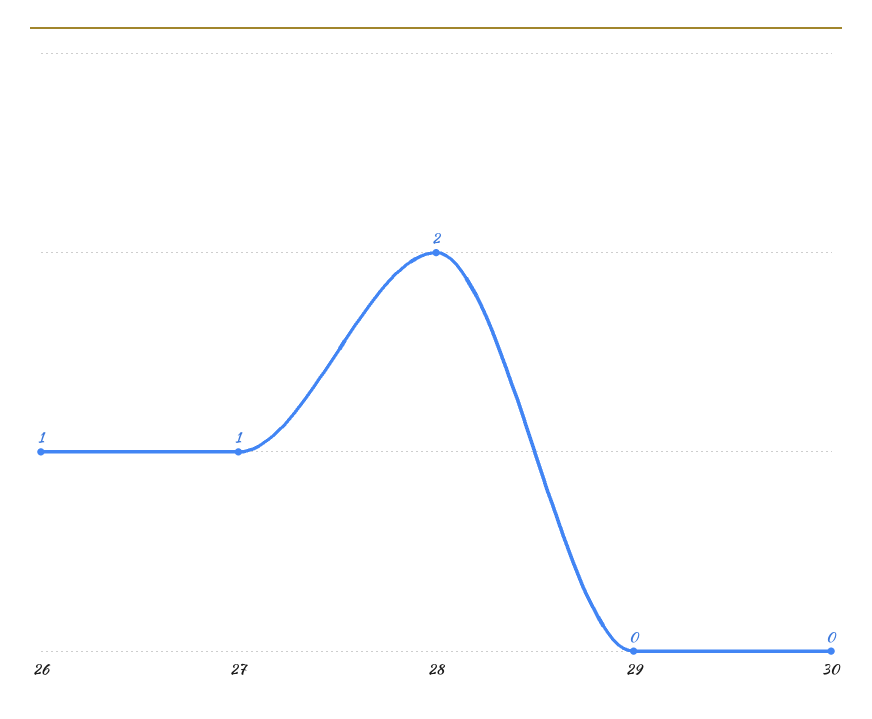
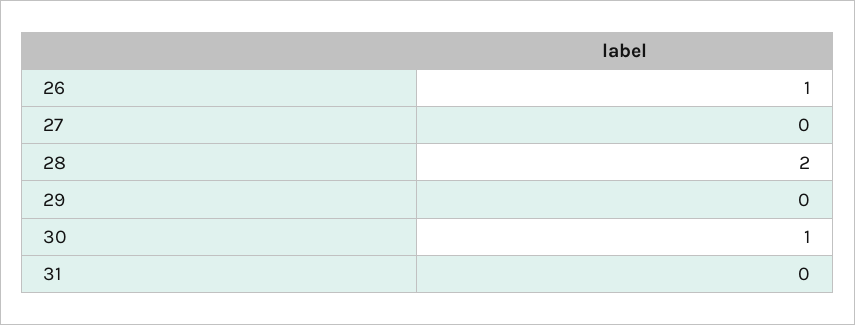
27: 1 -> 0
30: 0 -> 1
31: none -> 0

